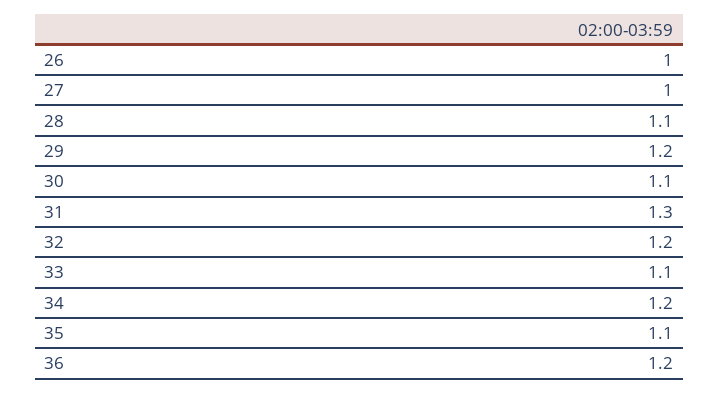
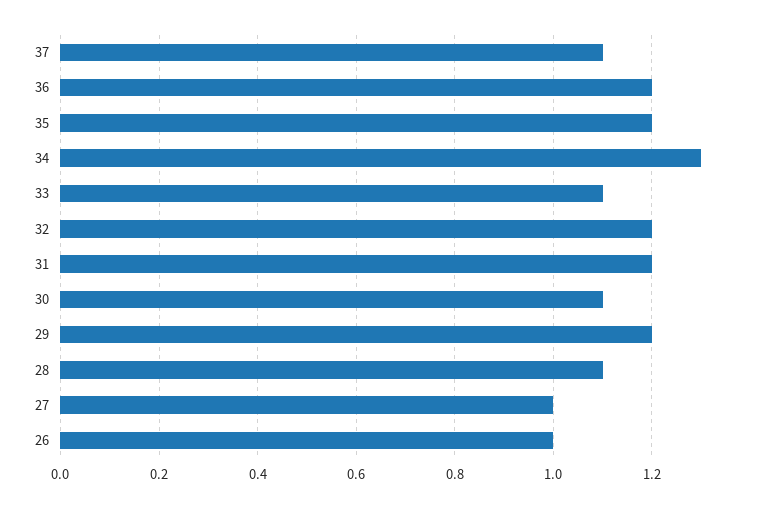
31: 1.3 -> 1.2
34: 1.2 -> 1.3
35: 1.1 -> 1.2
37: none -> 1.1

